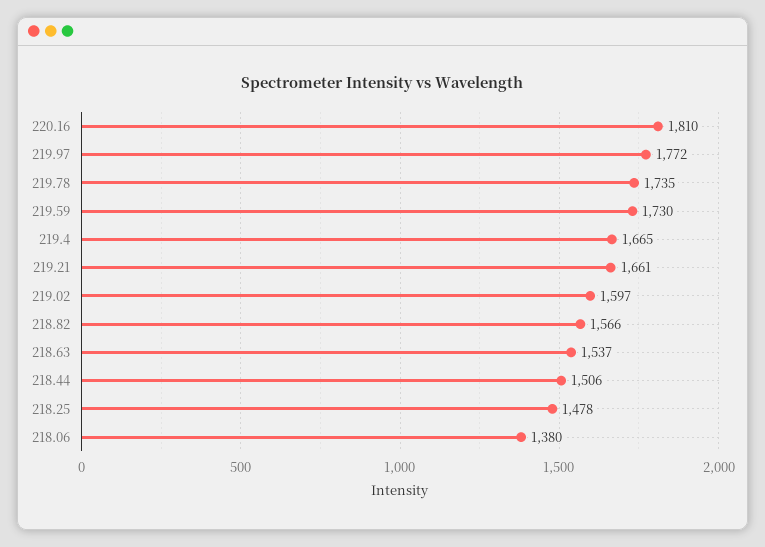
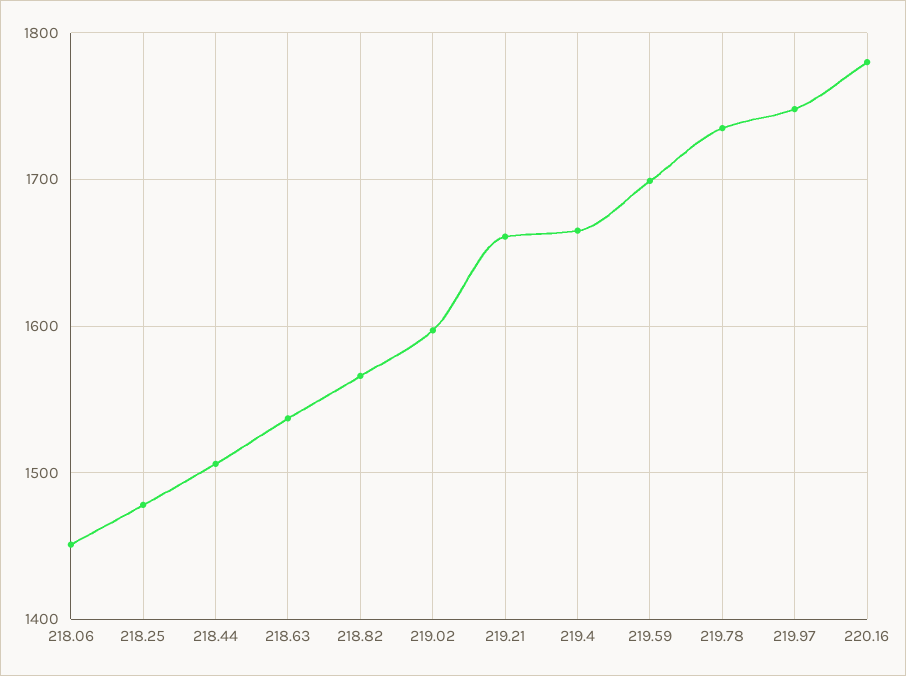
220.16: 1810 -> 1780
219.97: 1772 -> 1750
219.59: 1730 -> 1700
218.06: 1380 -> 1450

